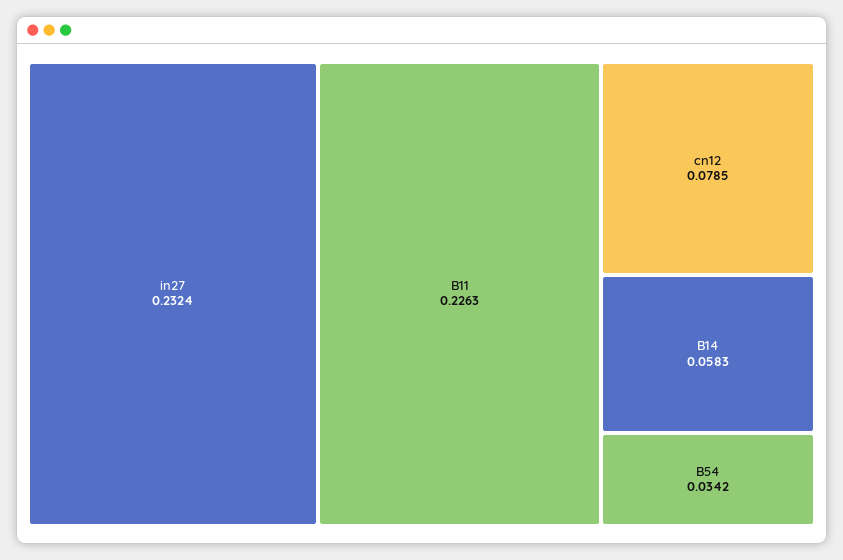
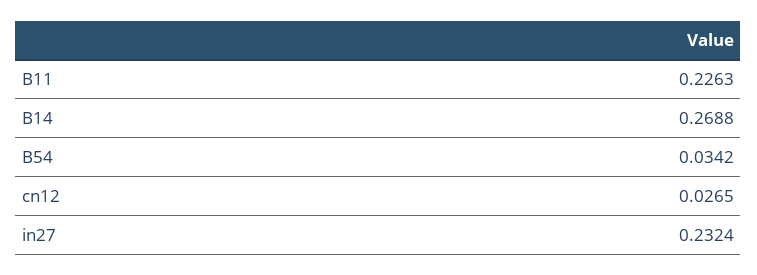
cn12: 0.0785 -> 0.0265
B14: 0.0583 -> 0.2688

